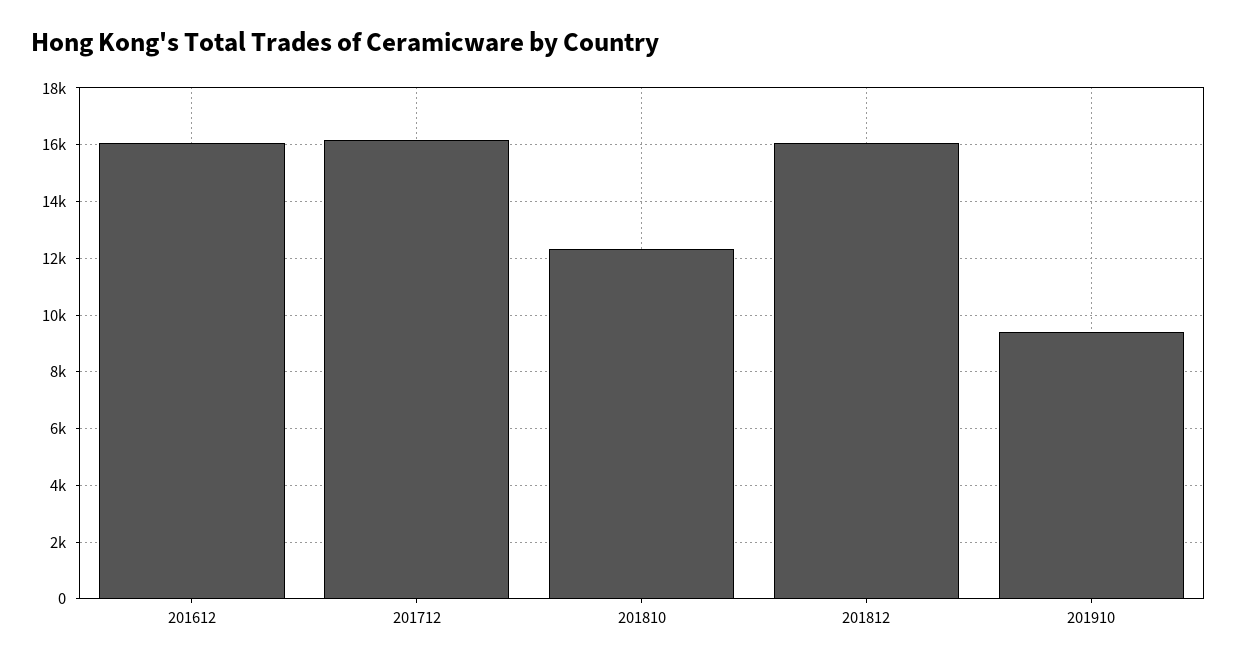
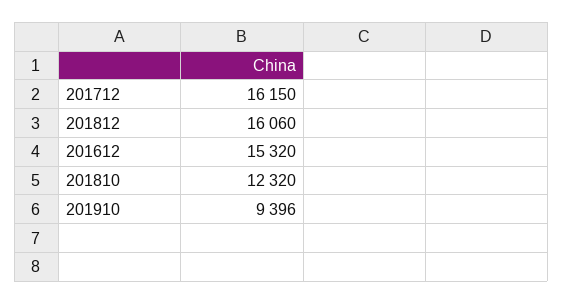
201612: 16000 -> 15320

